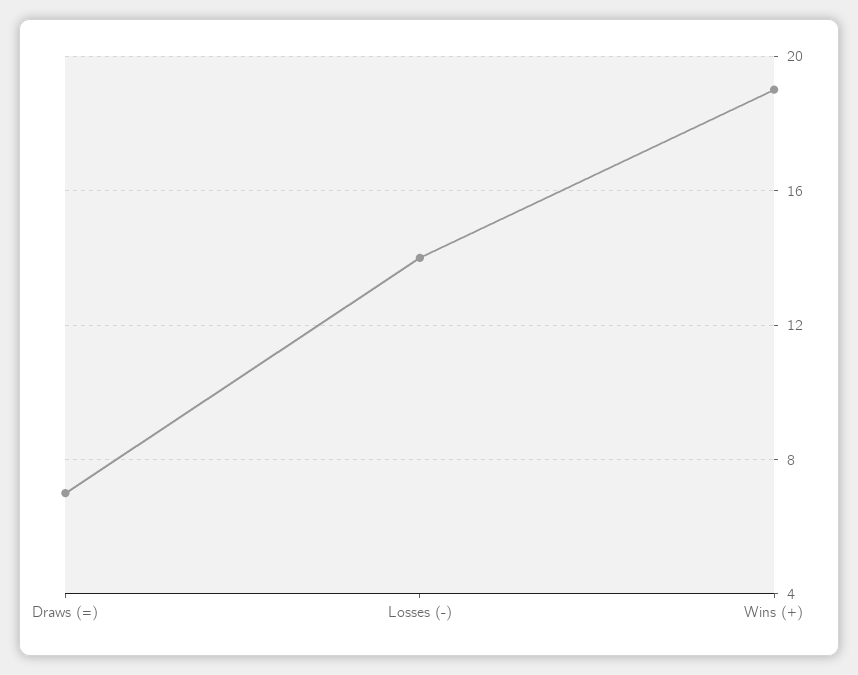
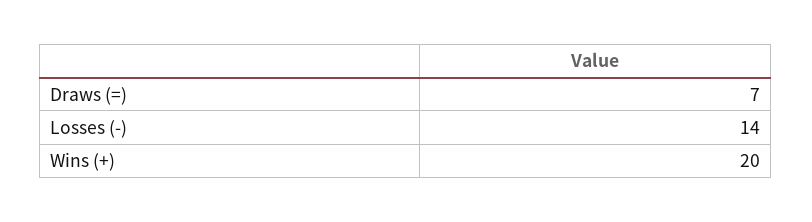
Wins (+): 19 -> 20

